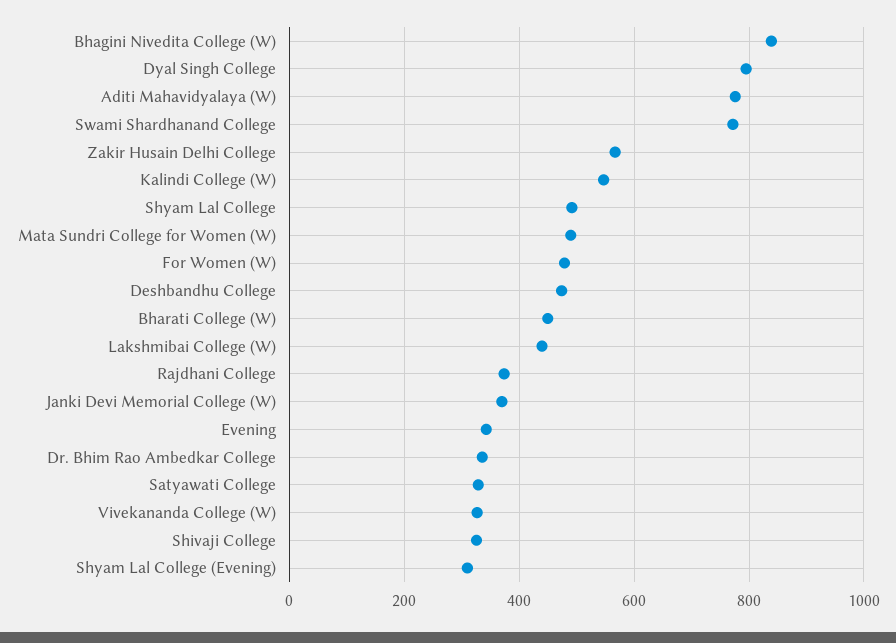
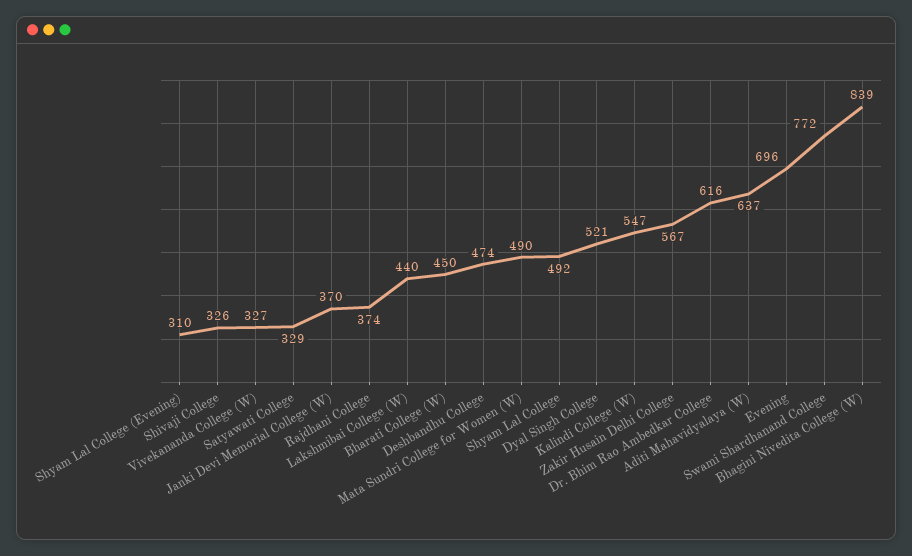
Dyal Singh College: 800 -> 521
Aditi Mahavidyalaya (W): 780 -> 637
For Women (W): 480 -> none
Evening: 340 -> 696
Dr. Bhim Rao Ambedkar College: 340 -> 616

